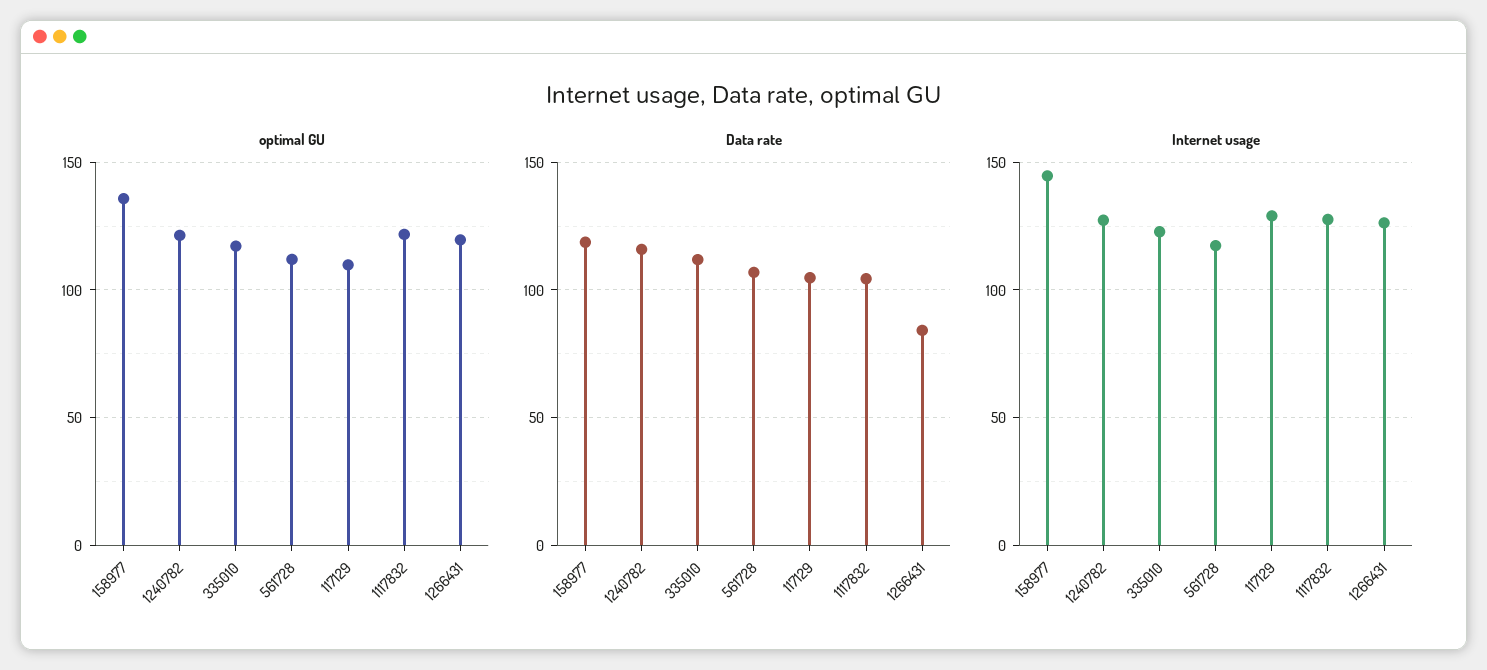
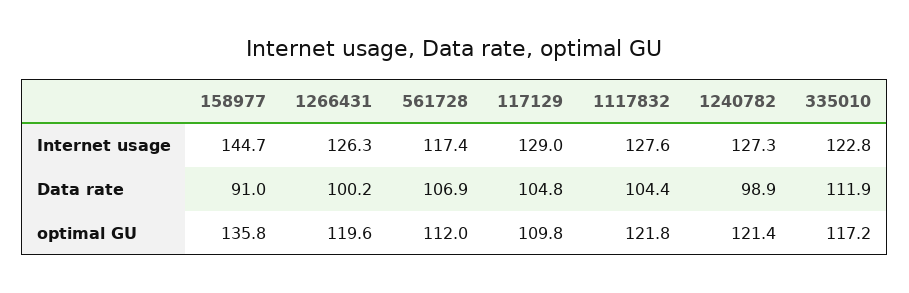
Data rate, 158977: 120 -> 91
Data rate, 1240782: 115 -> 98.9
Data rate, 1266431: 85 -> 100.2

